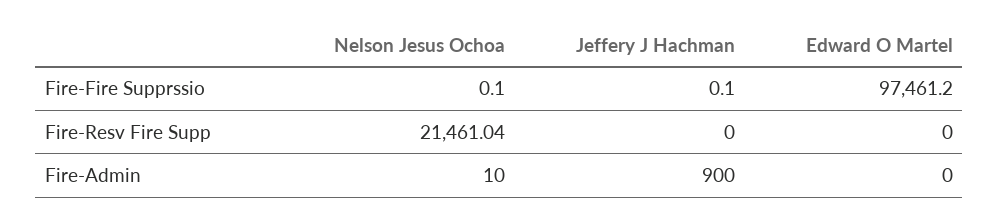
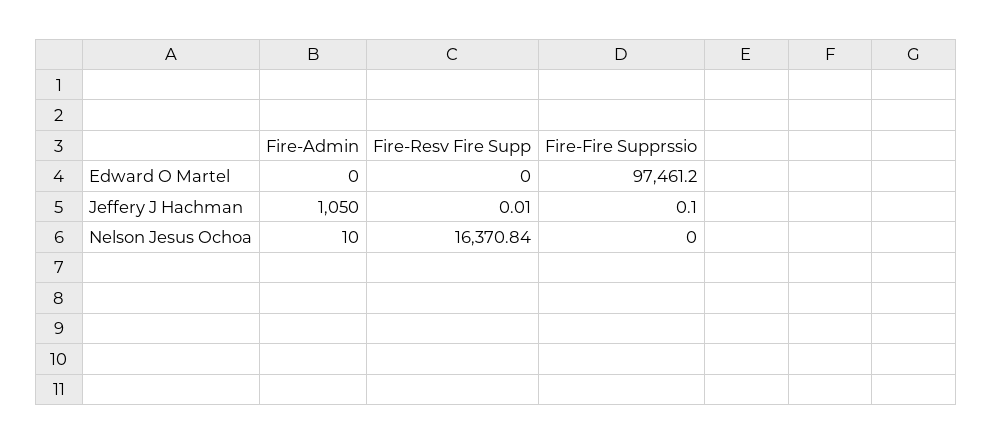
Nelson Jesus Ochoa, Fire-Fire Supprssio: 0.1 -> 0
Nelson Jesus Ochoa, Fire-Resv Fire Supp: 21461.04 -> 16370.84
Jeffery J Hachman, Fire-Resv Fire Supp: 0 -> 0.01
Jeffery J Hachman, Fire-Admin: 900 -> 1050

